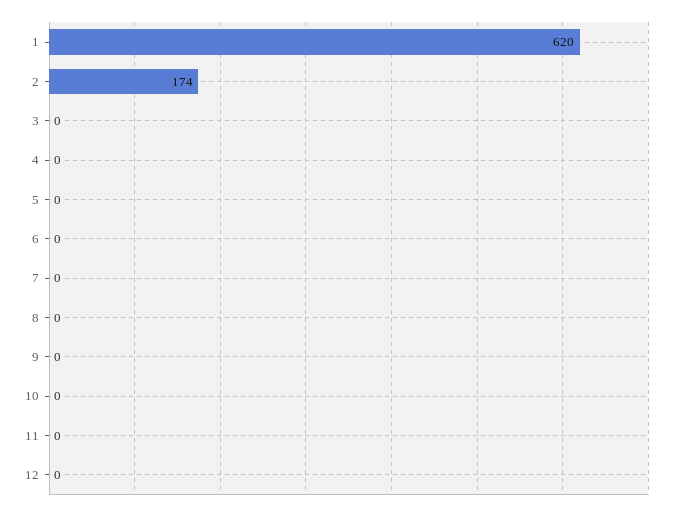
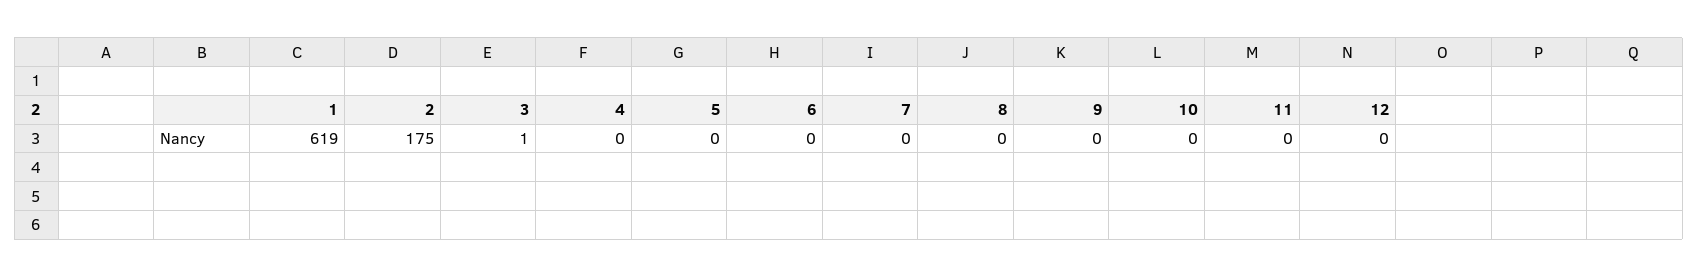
1: 620 -> 619
2: 174 -> 175
3: 0 -> 1

